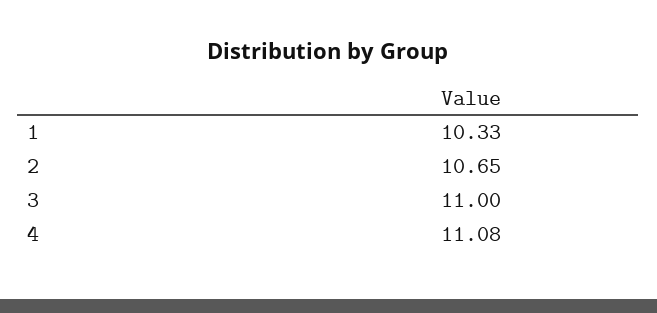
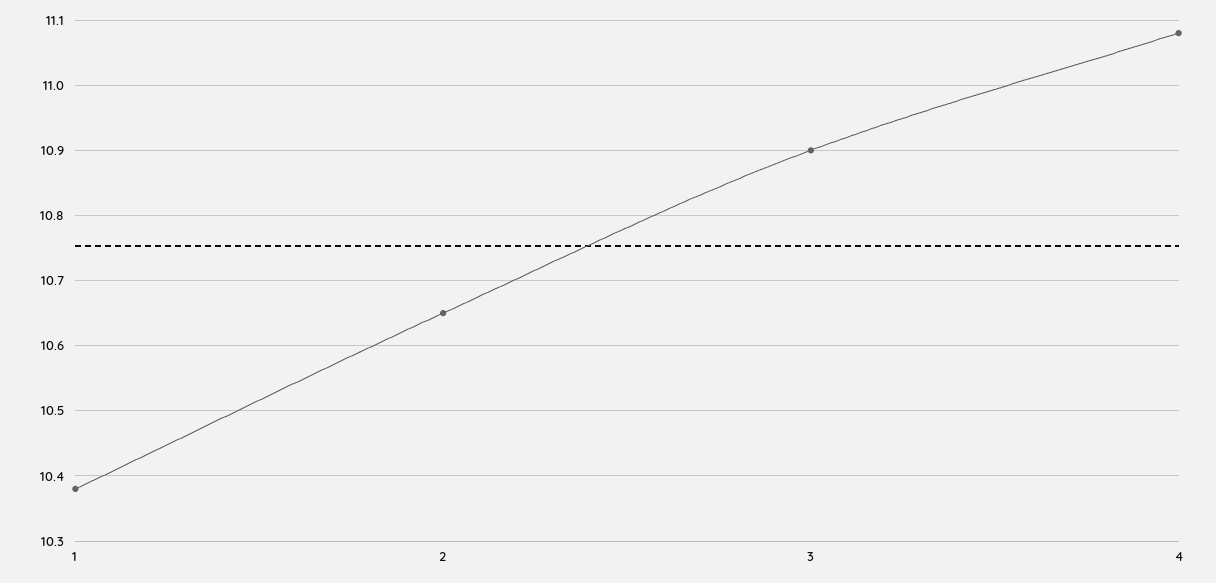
1: 10.33 -> 10.38
3: 11 -> 10.9

